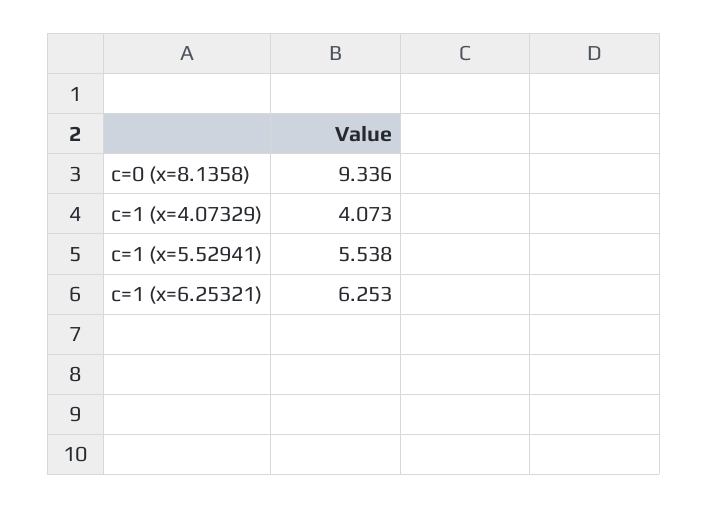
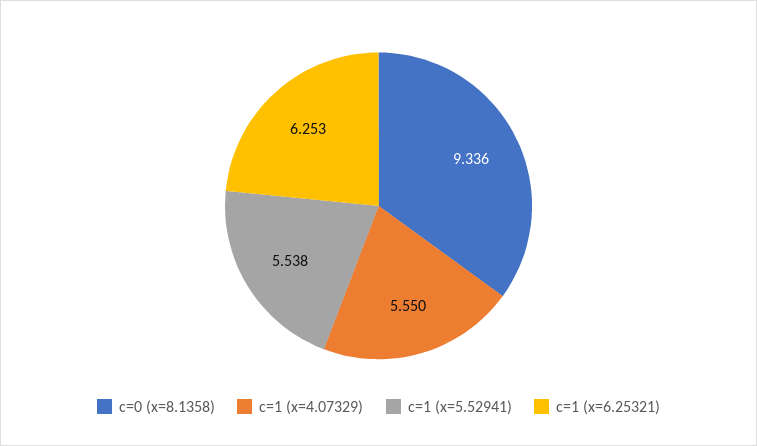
c=1 (x=4.07329): 4.073 -> 5.55

